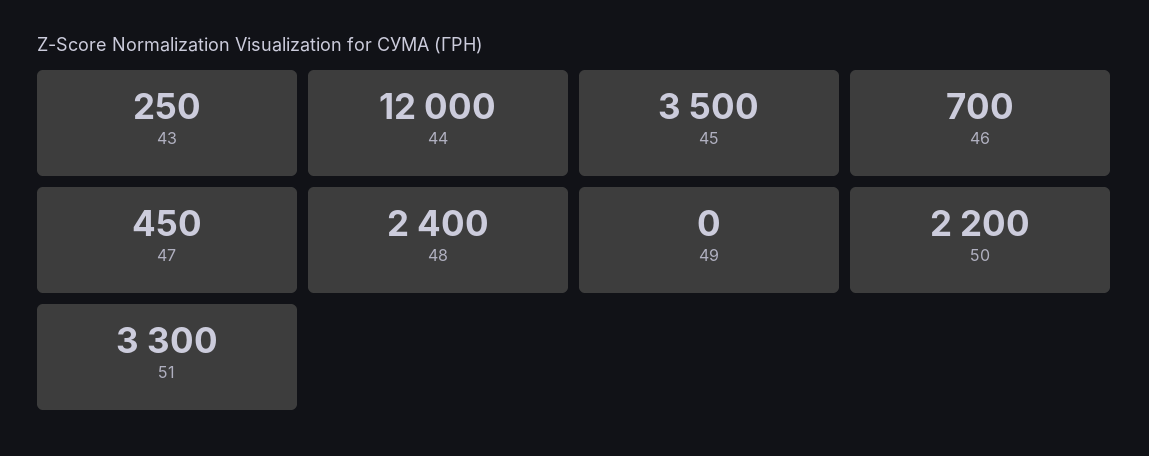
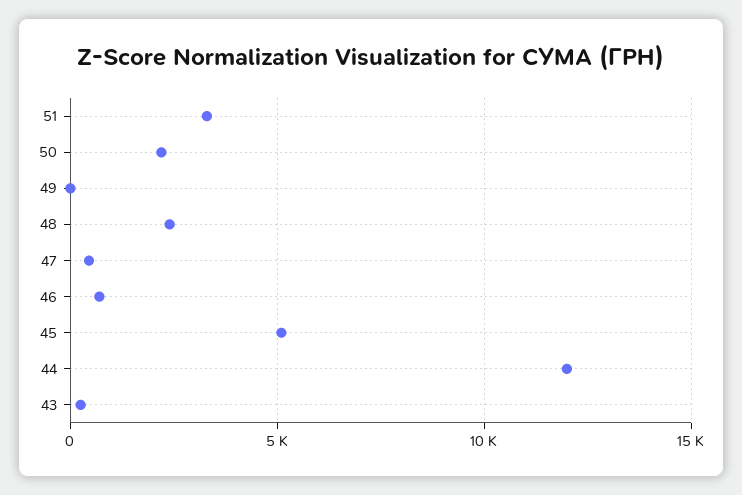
45: 3500 -> 5000

